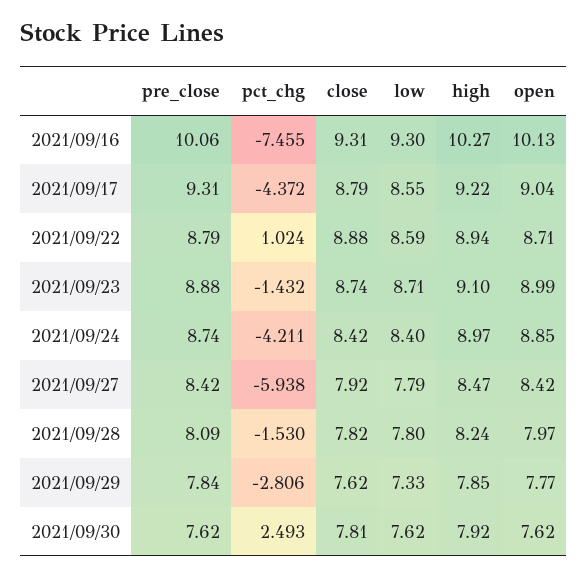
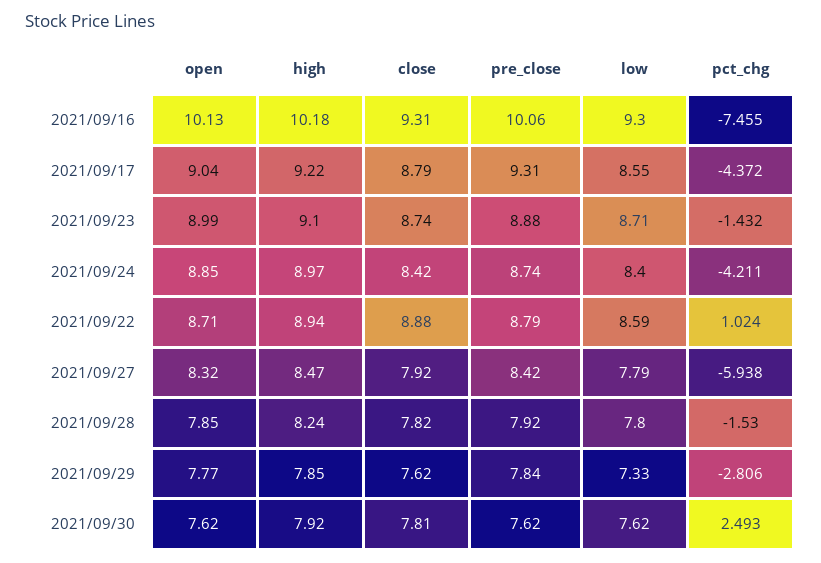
high, 2021/09/16: 10.27 -> 10.18
open, 2021/09/27: 8.42 -> 8.32
pre_close, 2021/09/28: 8.09 -> 7.92
open, 2021/09/28: 7.97 -> 7.85

